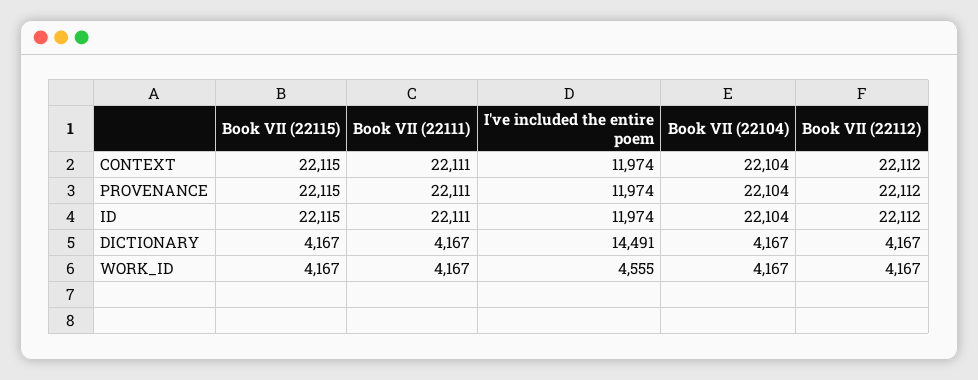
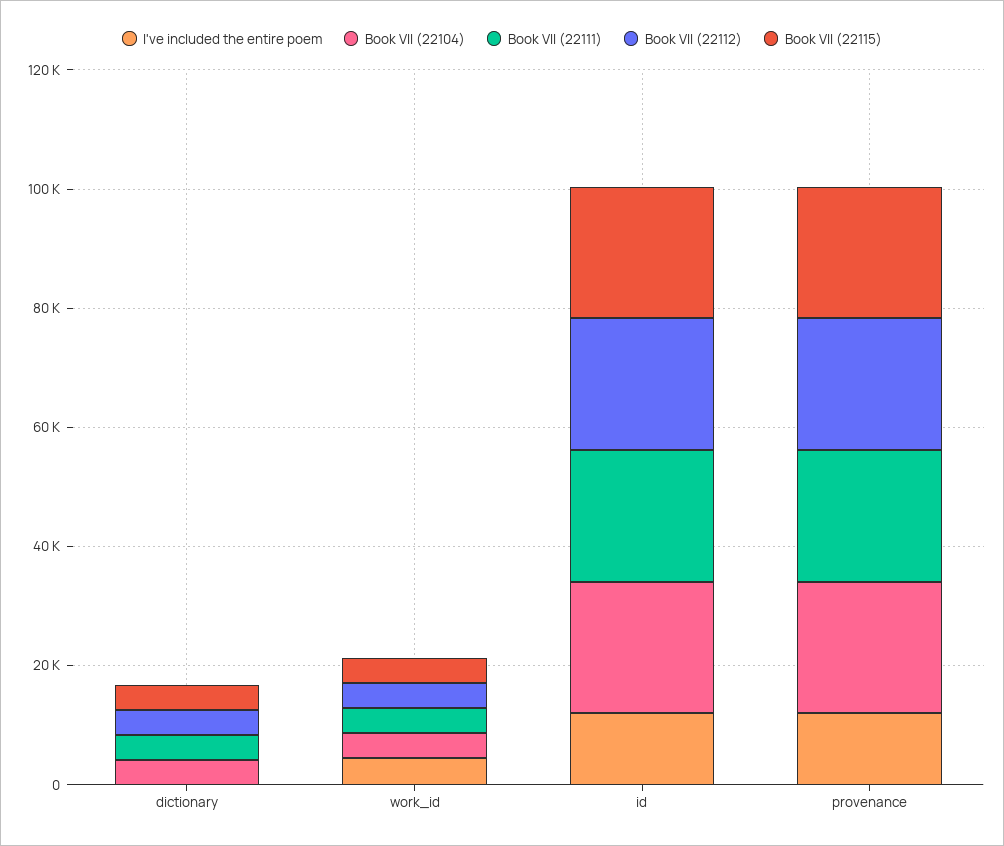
Book VII (22115), CONTEXT: 22115 -> none
Book VII (22111), CONTEXT: 22111 -> none
I've included the entire poem, CONTEXT: 11974 -> none
Book VII (22104), CONTEXT: 22104 -> none
Book VII (22112), CONTEXT: 22112 -> none
I've included the entire poem, DICTIONARY: 14491 -> 0

